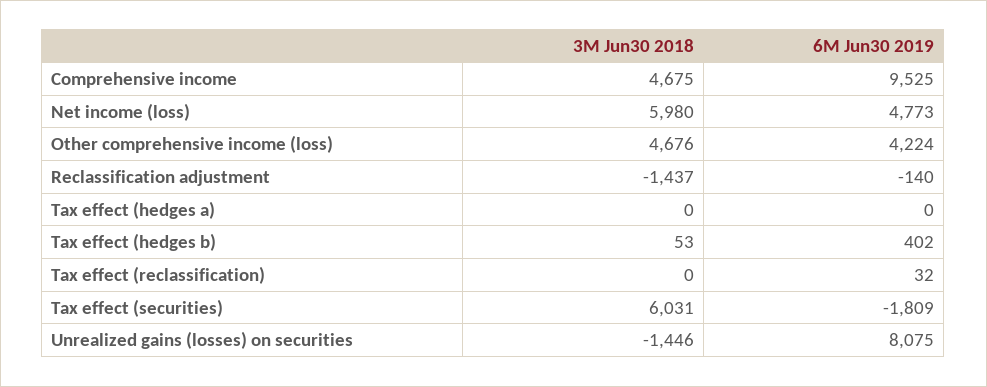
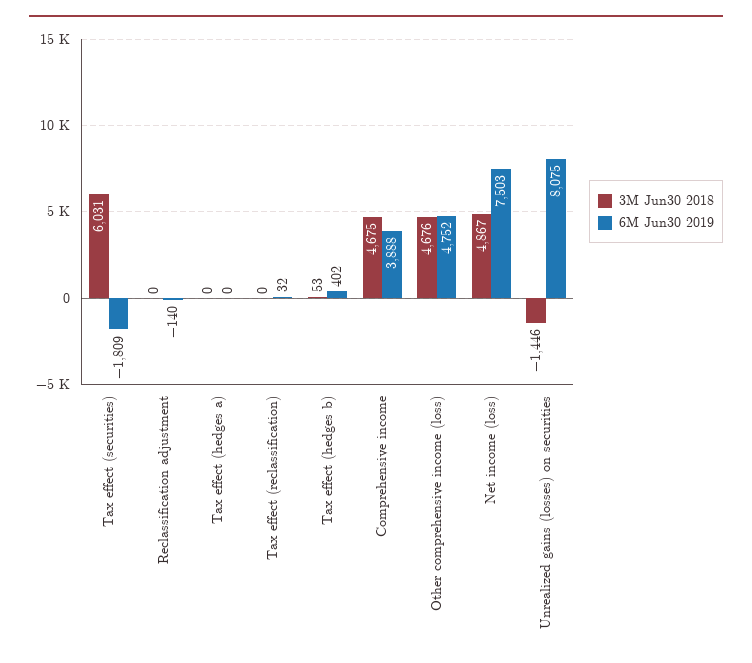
6M Jun30 2019, Comprehensive income: 9525 -> 3888
3M Jun30 2018, Net income (loss): 5980 -> 4867
6M Jun30 2019, Net income (loss): 4773 -> 7503
6M Jun30 2019, Other comprehensive income (loss): 4224 -> 4752
3M Jun30 2018, Reclassification adjustment: -1437 -> 0

